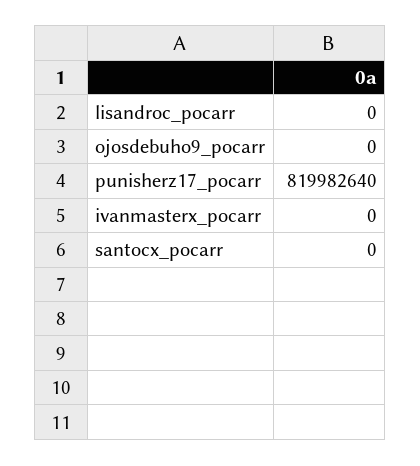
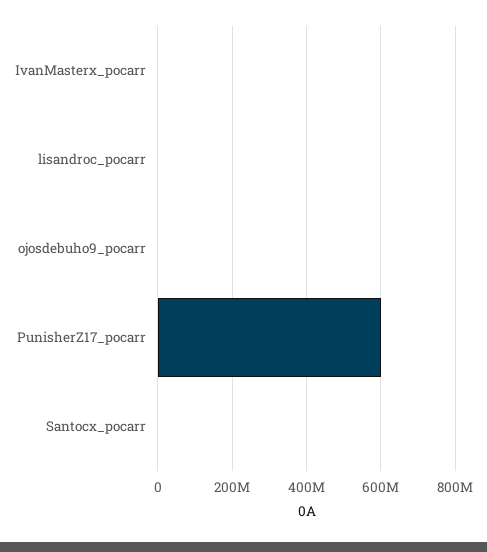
punisherz17_pocarr: 819982640 -> 600000000

